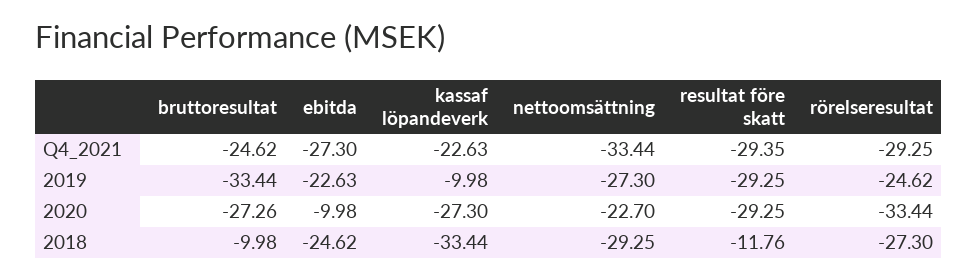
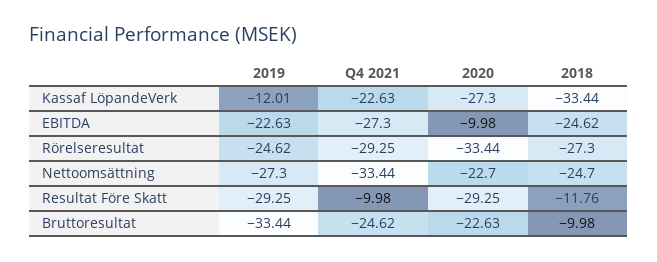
resultat före skatt, Q4_2021: -29.35 -> -9.98
kassaf löpandeverk, 2019: -9.98 -> -12.01
bruttoresultat, 2020: -27.26 -> -22.63
nettoomsättning, 2018: -29.25 -> -24.7

